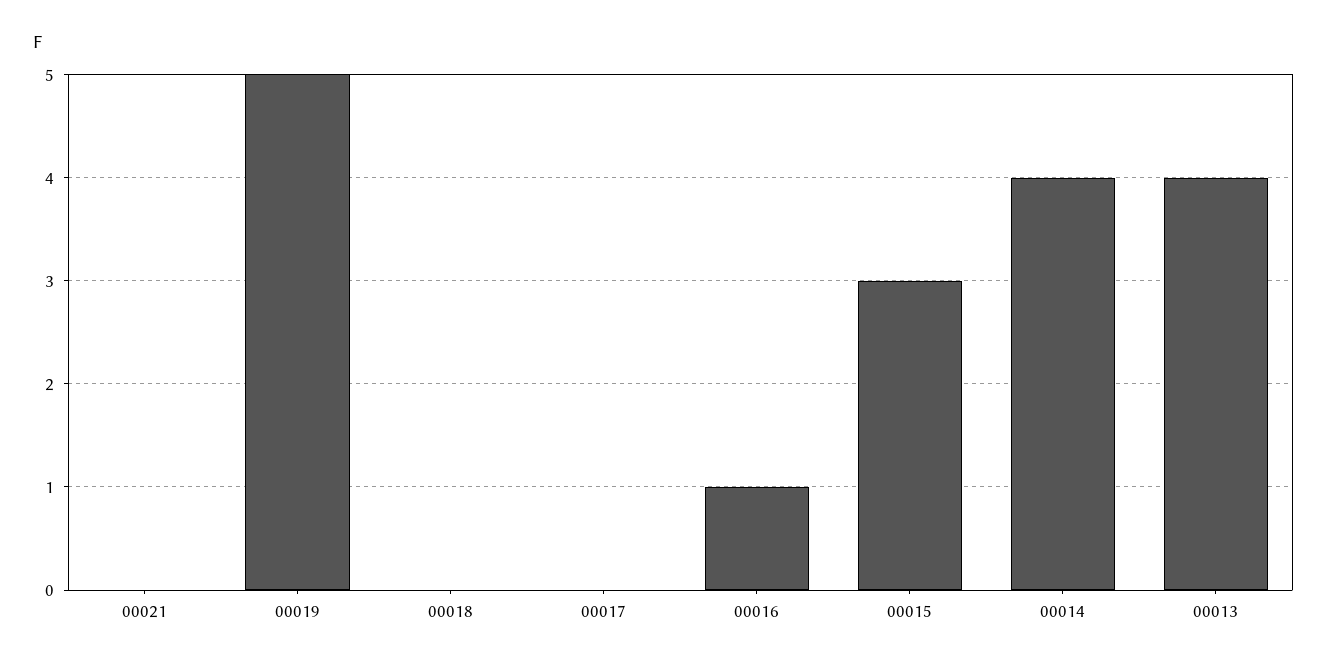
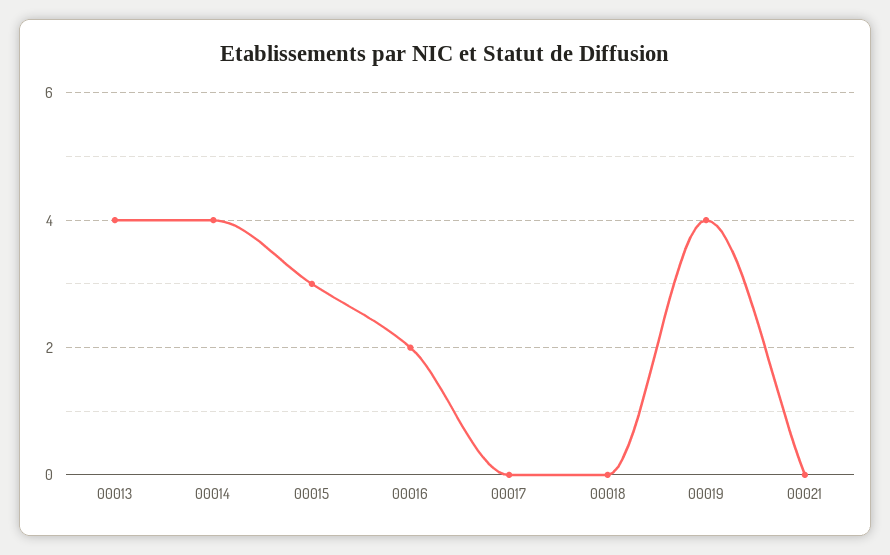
00019: 5 -> 4
00016: 1 -> 2

